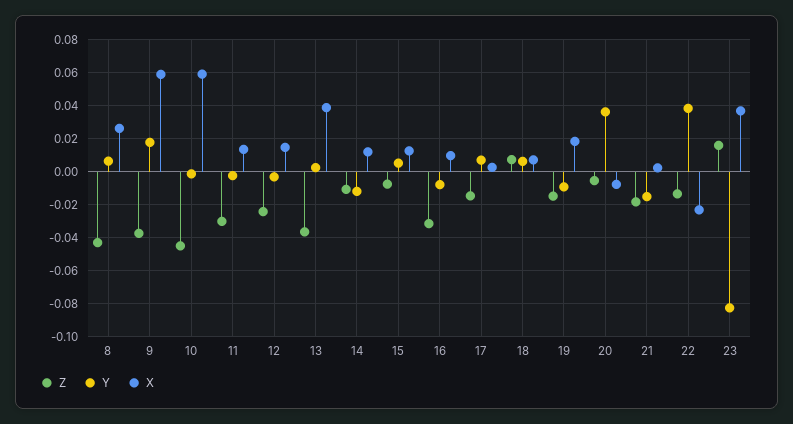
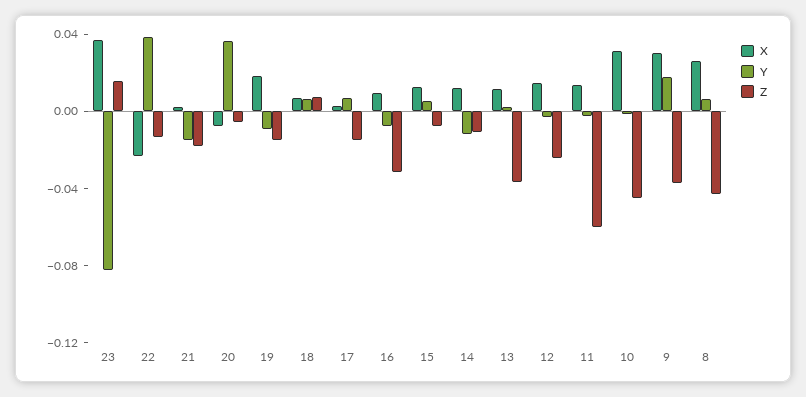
X, 9: 0.06 -> 0.03
X, 10: 0.06 -> 0.03
Z, 11: -0.03 -> -0.06
X, 13: 0.04 -> 0.01

